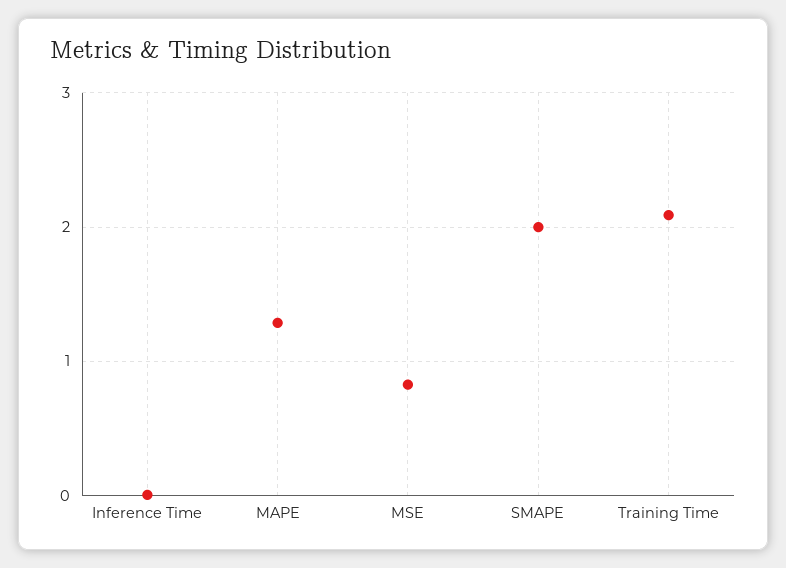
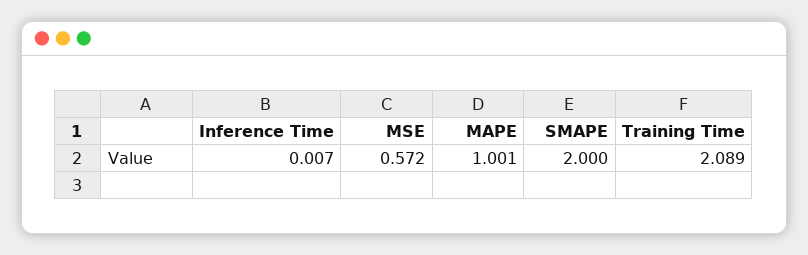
MAPE: 1.3 -> 1.001
MSE: 0.8 -> 0.572

